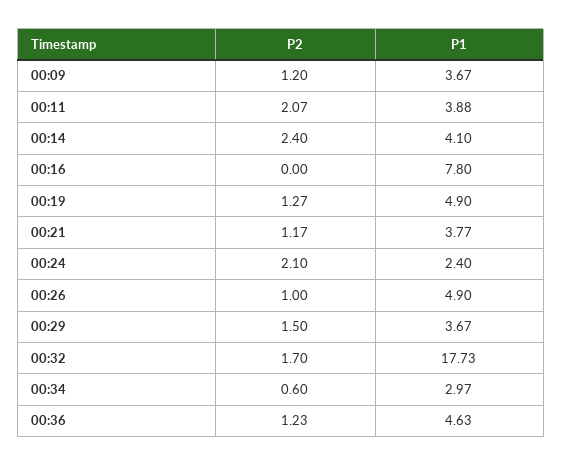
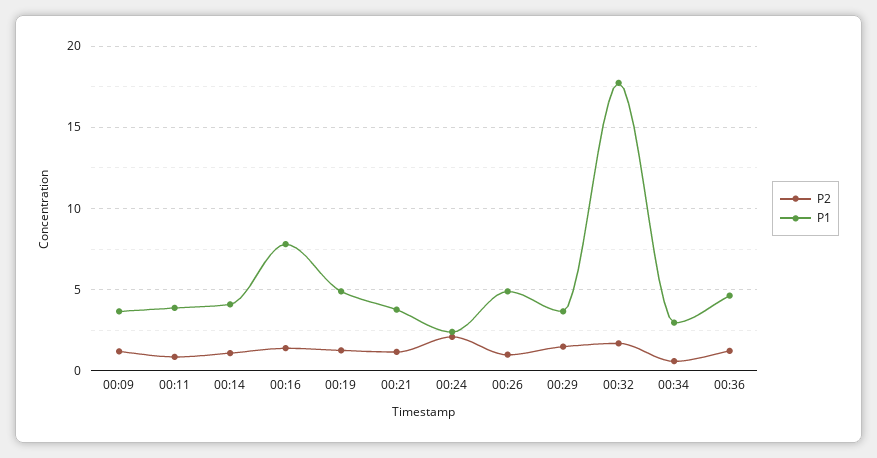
P2, 00:11: 2.07 -> 1
P2, 00:14: 2.4 -> 1
P2, 00:16: 0 -> 1.5

